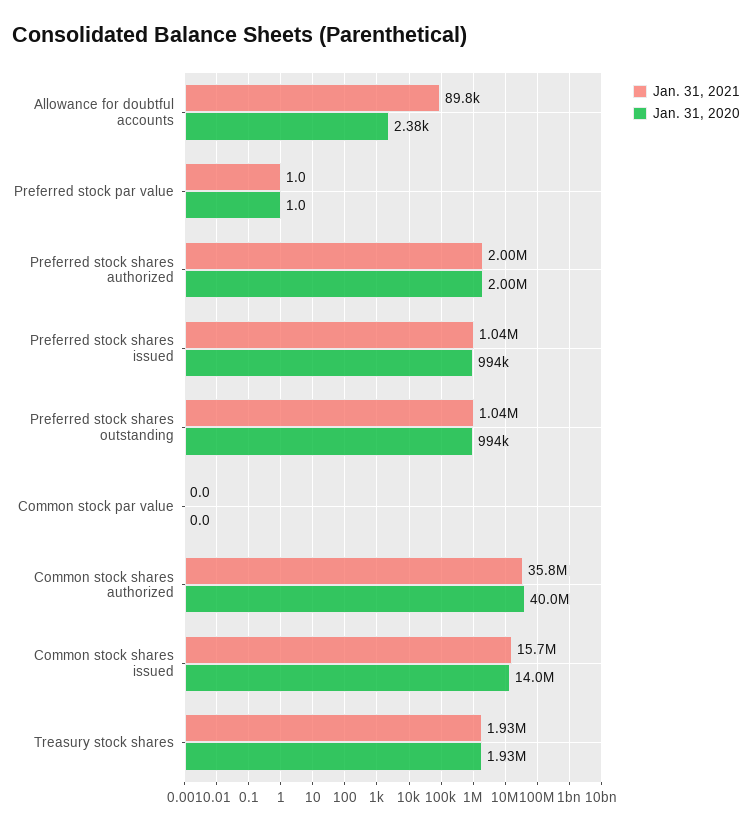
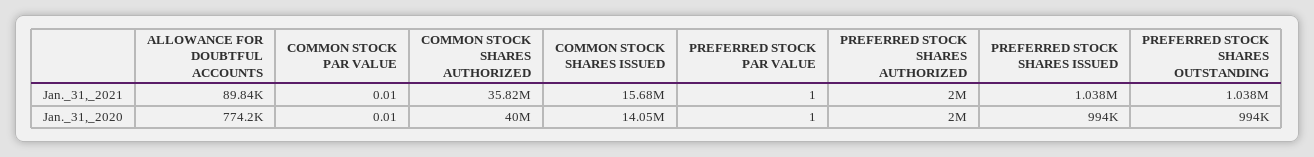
Jan. 31, 2020, Allowance for doubtful accounts: 2380 -> 774200
Jan. 31, 2021, Treasury stock shares: 1930000 -> none
Jan. 31, 2020, Treasury stock shares: 1930000 -> none

